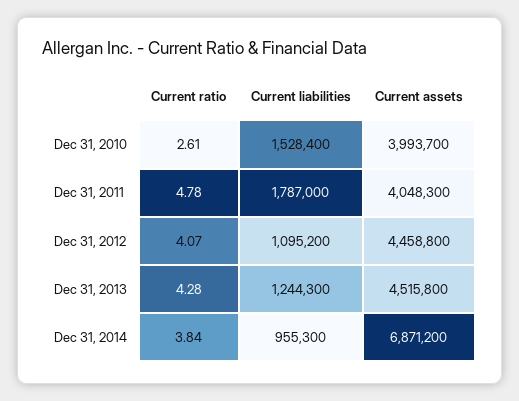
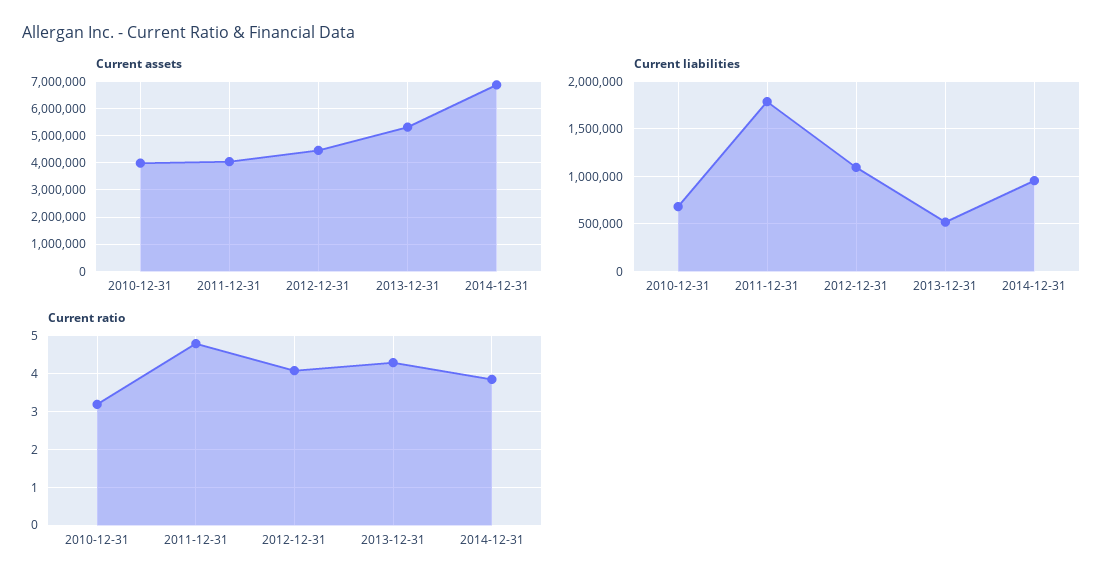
Current ratio, Dec 31, 2010: 2.61 -> 3.2
Current liabilities, Dec 31, 2010: 1528400 -> 700000
Current liabilities, Dec 31, 2013: 1244300 -> 500000
Current assets, Dec 31, 2013: 4515800 -> 5250000

